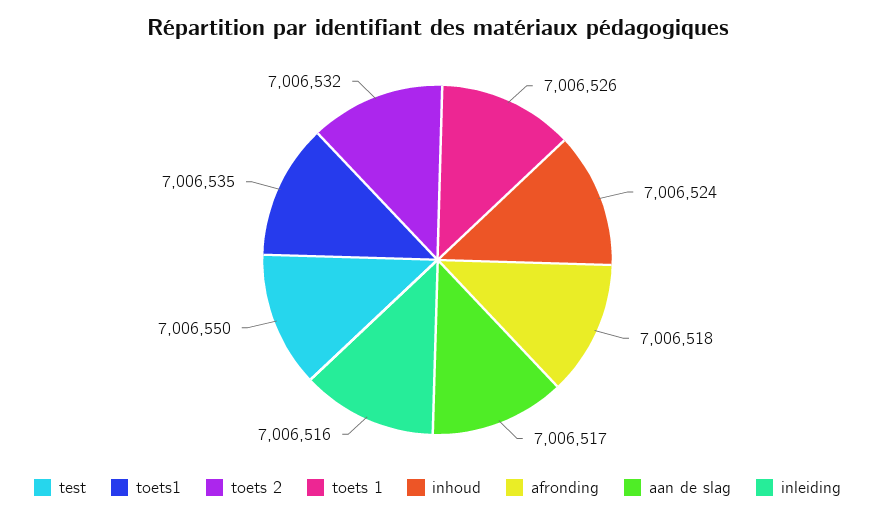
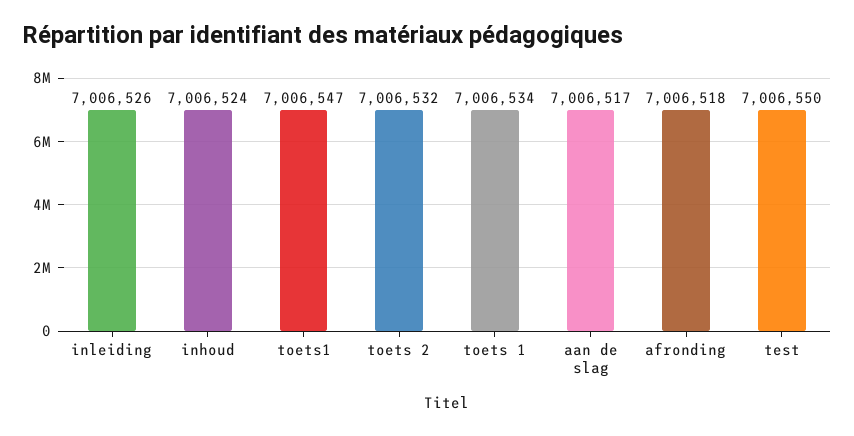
toets1: 7006535 -> 7006547
toets 1: 7006526 -> 7006534
inleiding: 7006516 -> 7006526

